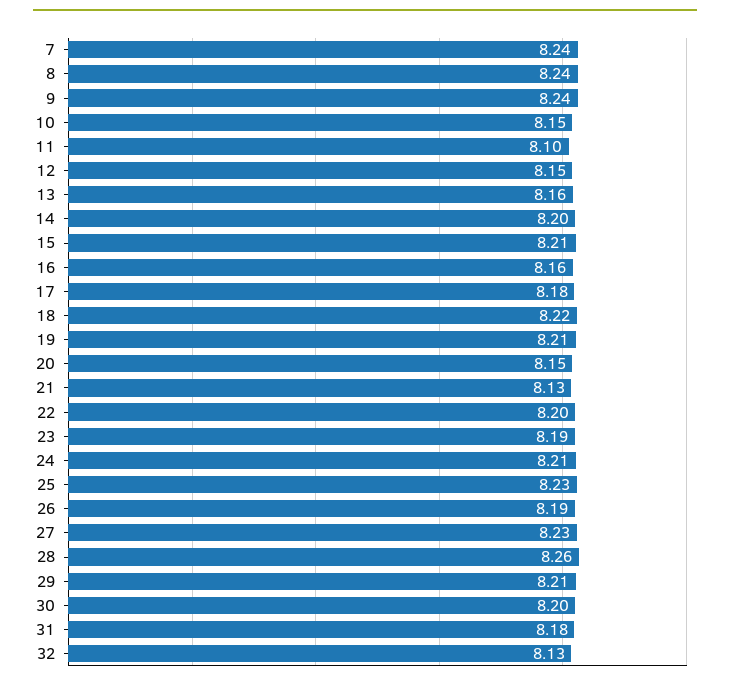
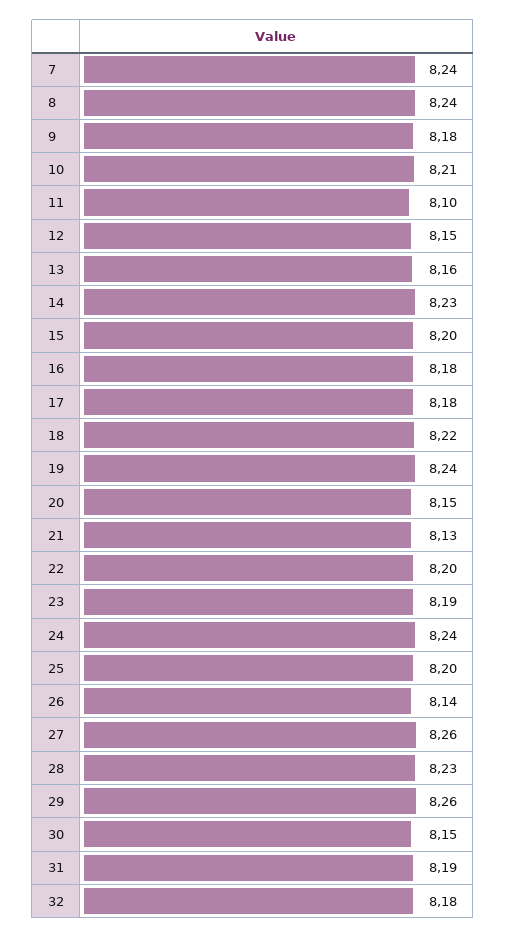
9: 8.24 -> 8.18
10: 8.15 -> 8.21
14: 8.2 -> 8.23
15: 8.21 -> 8.2
16: 8.16 -> 8.18
19: 8.21 -> 8.24
24: 8.21 -> 8.24
25: 8.23 -> 8.2
26: 8.19 -> 8.14
27: 8.23 -> 8.26
28: 8.26 -> 8.23
29: 8.21 -> 8.26
30: 8.2 -> 8.15
31: 8.18 -> 8.19
32: 8.13 -> 8.18

